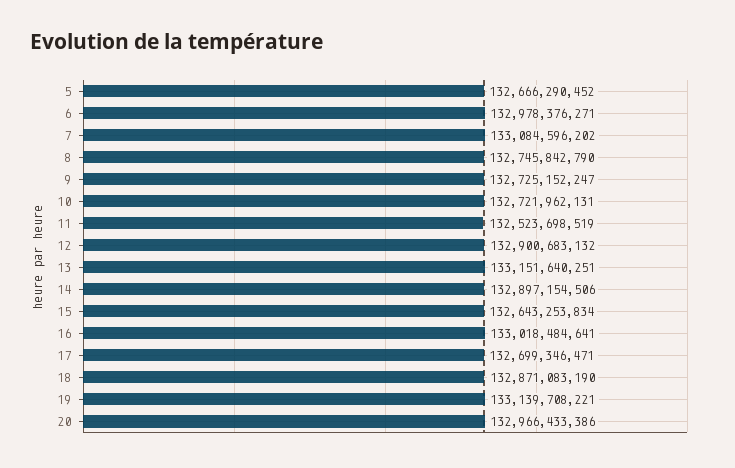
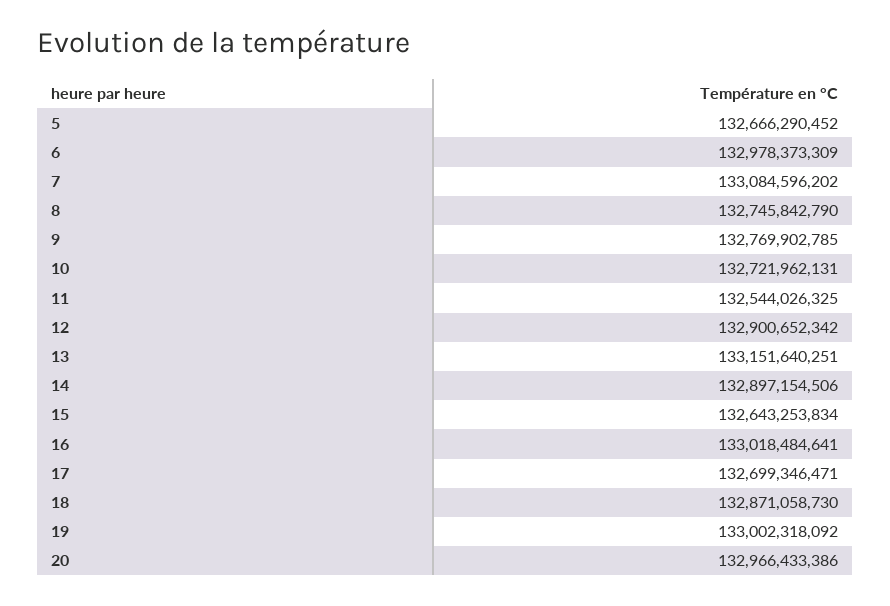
6: 132978376271 -> 132978373309
9: 132725152247 -> 132769902785
11: 132523698519 -> 132544026325
12: 132900683132 -> 132900652342
18: 132871083190 -> 132871058730
19: 133139708221 -> 133002318092

